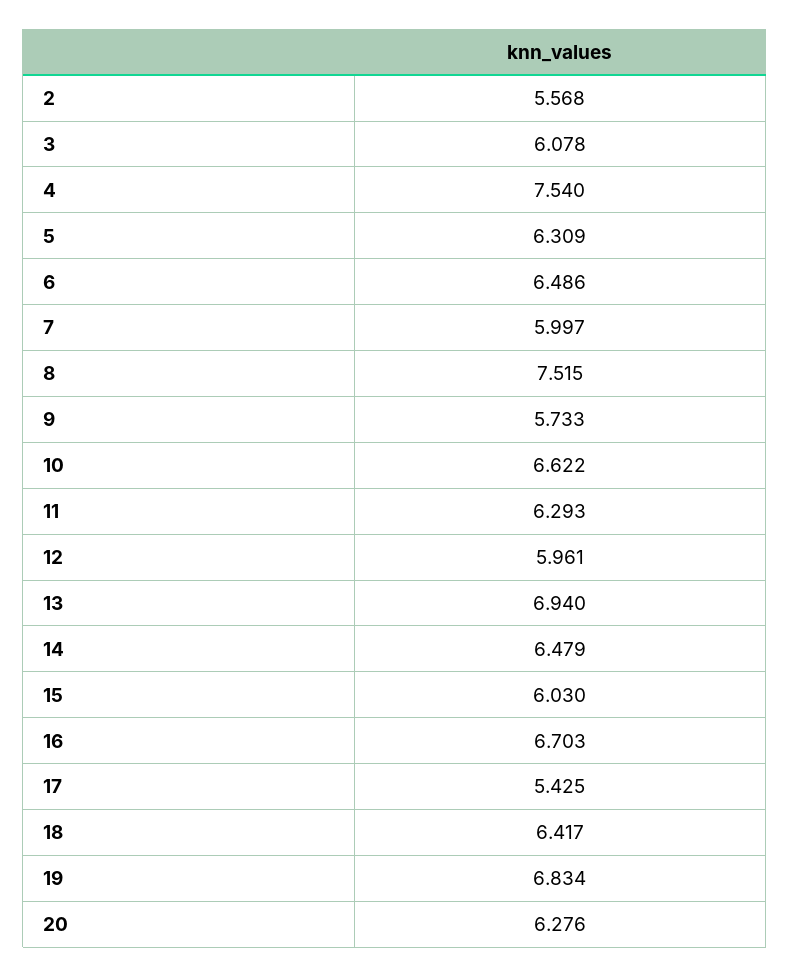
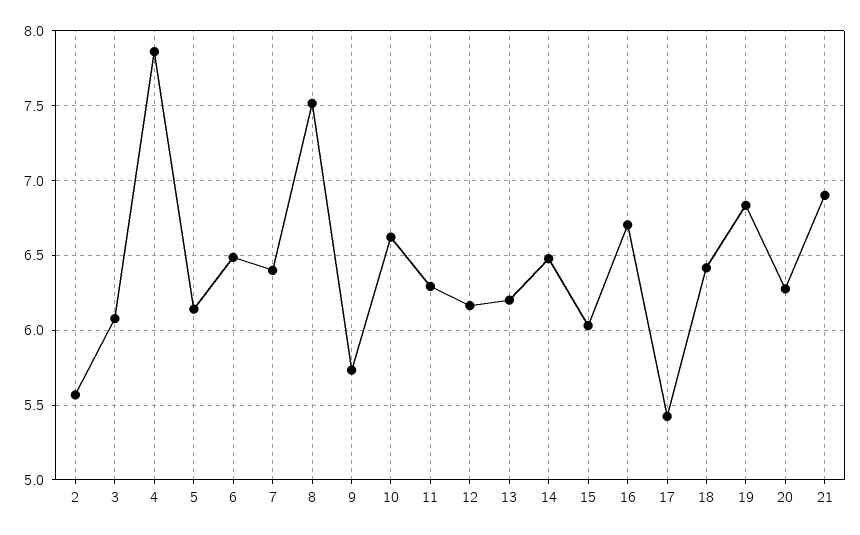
4: 7.54 -> 7.85
5: 6.309 -> 6.15
7: 5.997 -> 6.4
12: 5.961 -> 6.15
13: 6.94 -> 6.2
21: none -> 6.9

